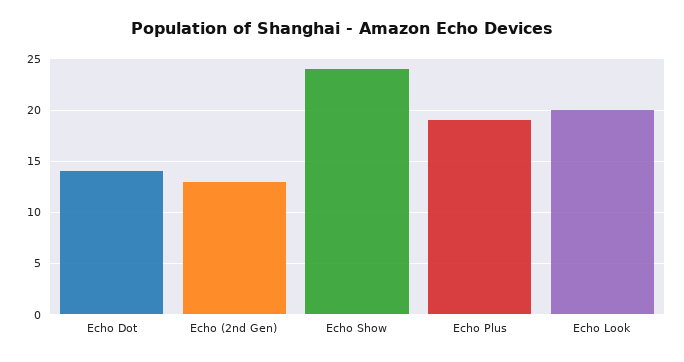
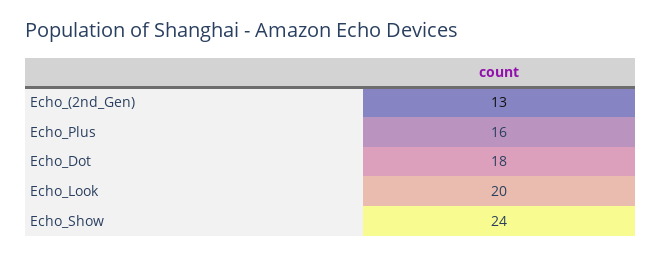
Echo Dot: 14 -> 18
Echo Plus: 19 -> 16

